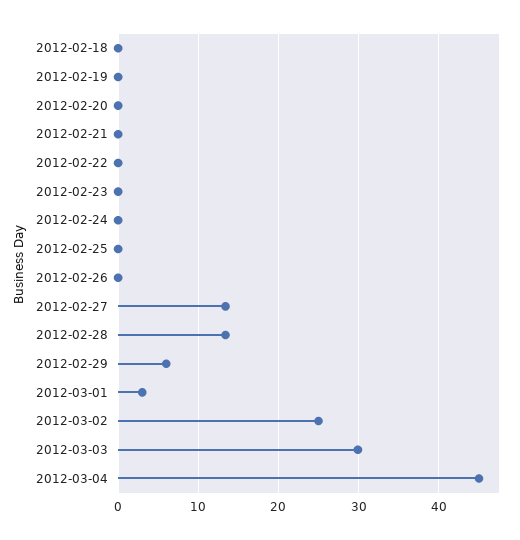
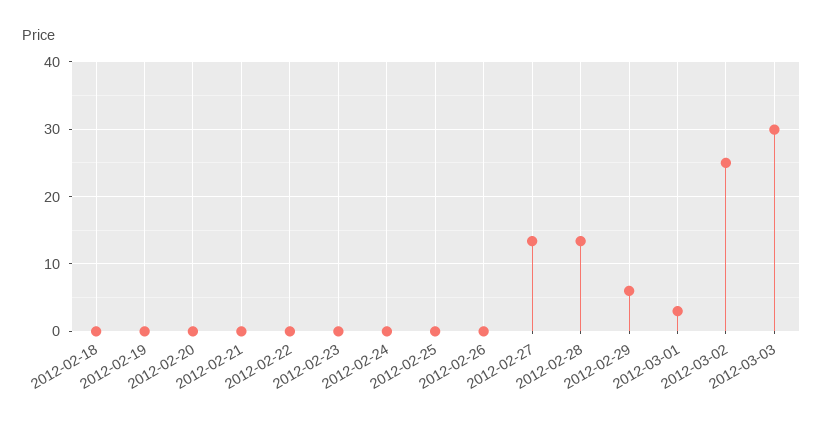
2012-03-04: 45 -> none

